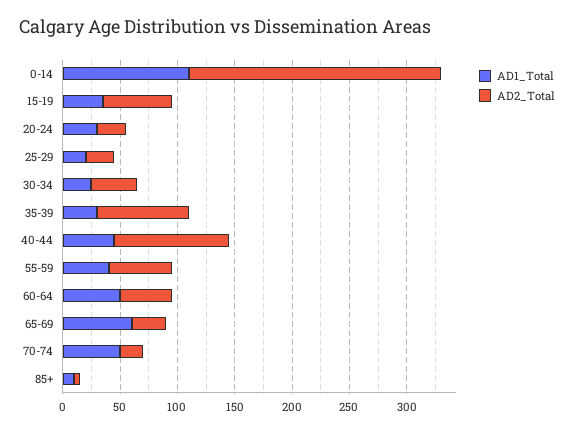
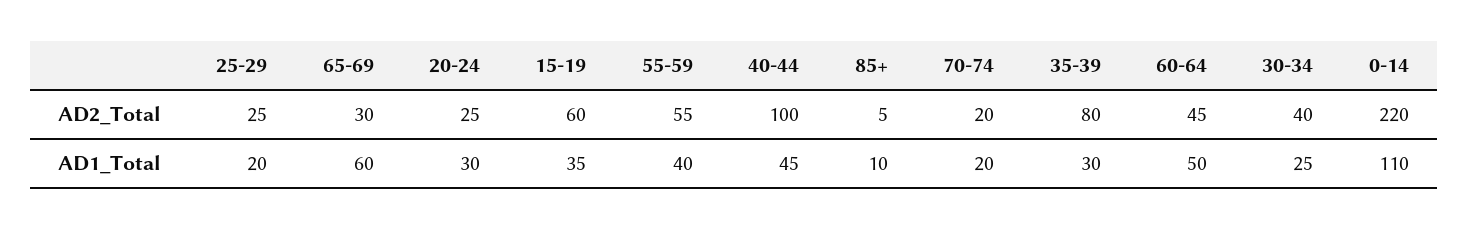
AD1_Total, 70-74: 50 -> 20

